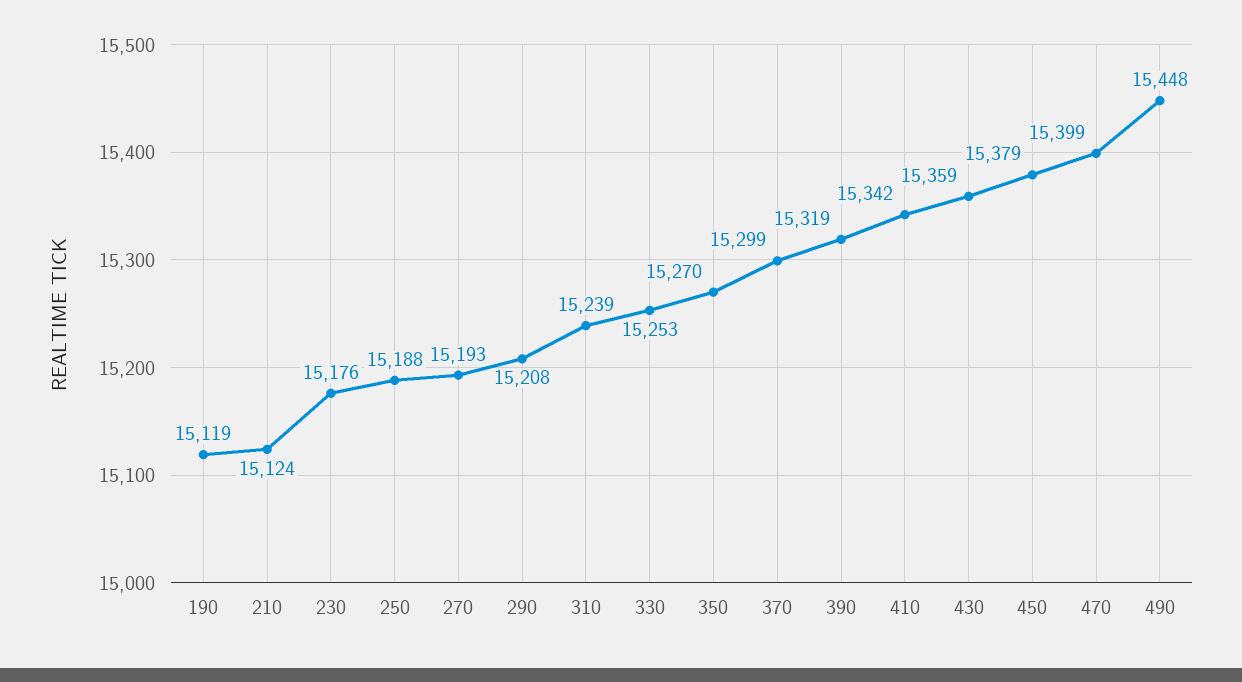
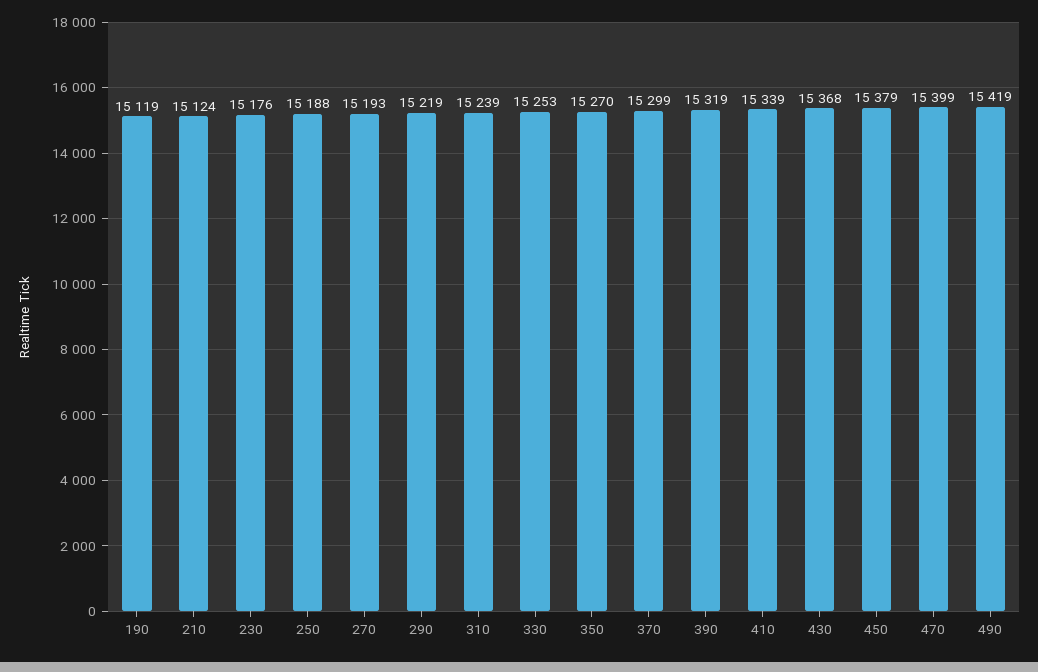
290: 15208 -> 15219
410: 15342 -> 15339
430: 15359 -> 15368
490: 15448 -> 15419

